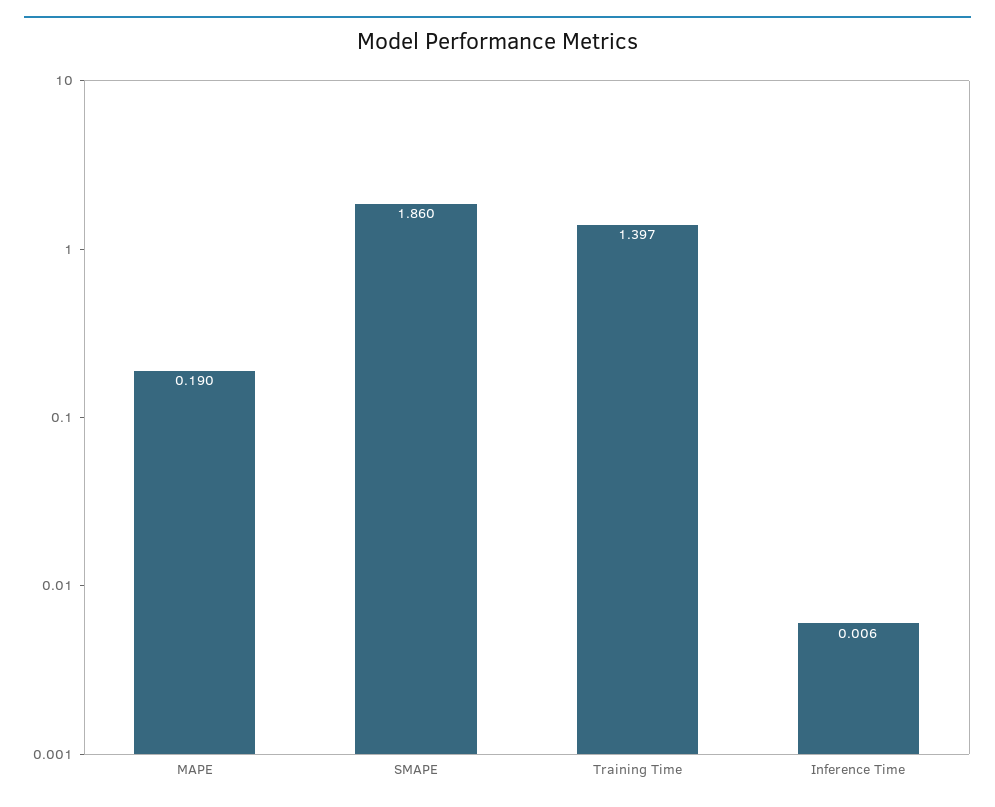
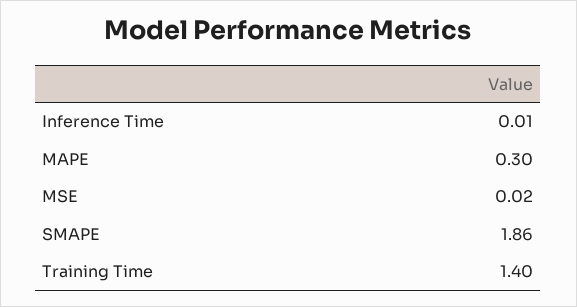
MAPE: 0.19 -> 0.3
MSE: none -> 0.02

